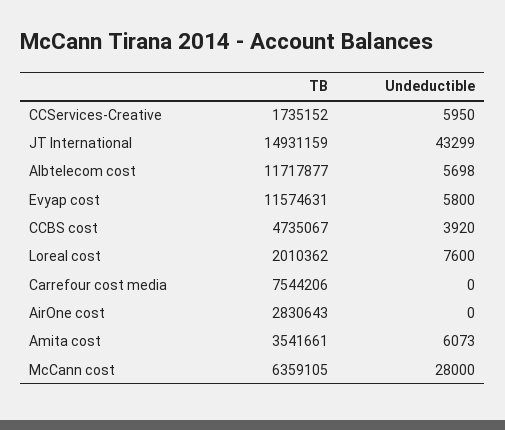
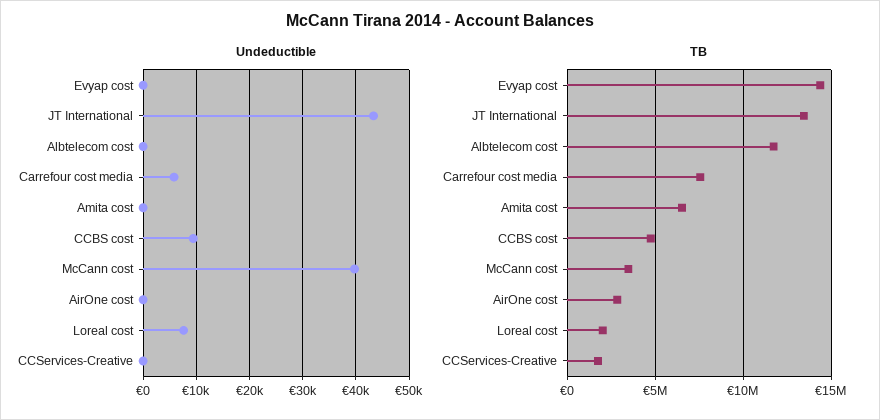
Undeductible, CCServices-Creative: 5950 -> 0
TB, JT International: 14931159 -> 13500000
Undeductible, Albtelecom cost: 5698 -> 0
TB, Evyap cost: 11574631 -> 14500000
Undeductible, Evyap cost: 5800 -> 0
Undeductible, CCBS cost: 3920 -> 10000
Undeductible, Carrefour cost media: 0 -> 6000
TB, Amita cost: 3541661 -> 6500000
Undeductible, Amita cost: 6073 -> 0
TB, McCann cost: 6359105 -> 3500000
Undeductible, McCann cost: 28000 -> 40000

